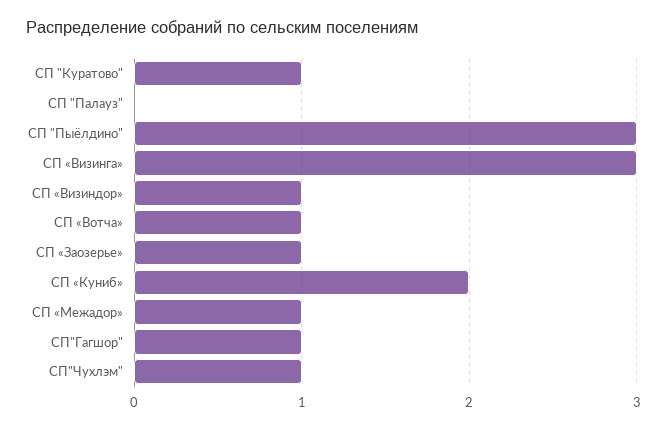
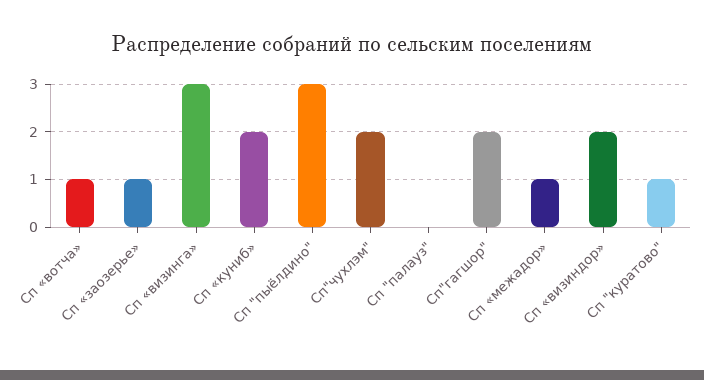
СП «Визиндор»: 1 -> 2
СП"Гагшор": 1 -> 2
СП"Чухлэм": 1 -> 2

